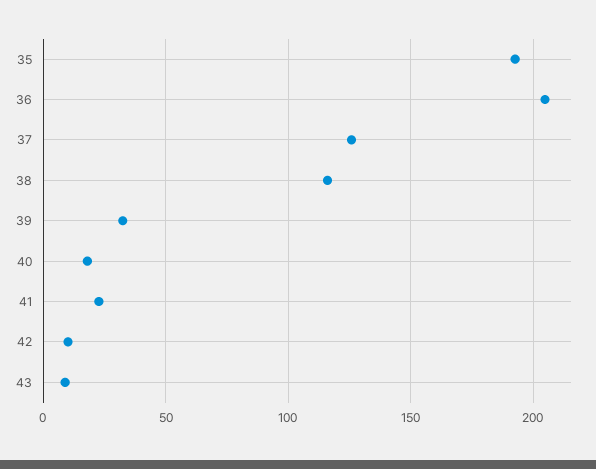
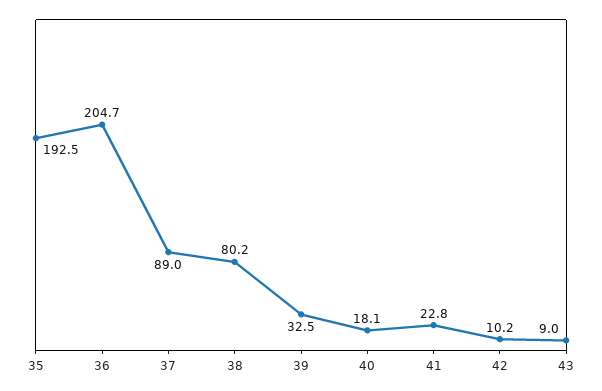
37: 125 -> 89
38: 115 -> 80.2

